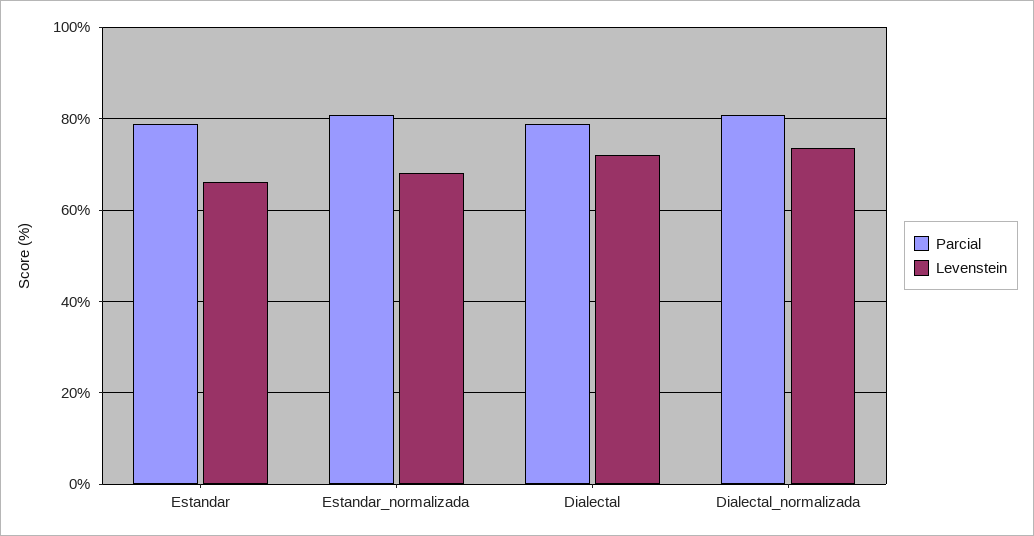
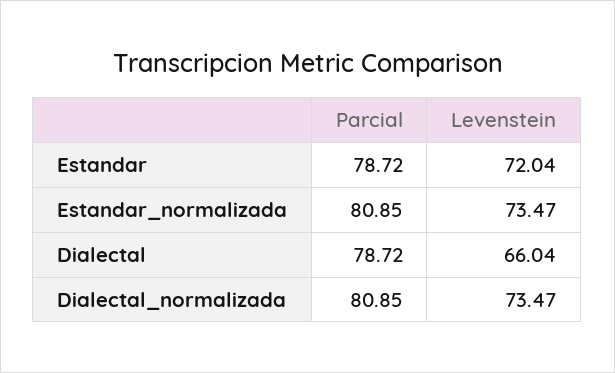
Levenstein, Estandar: 66 -> 72.04
Levenstein, Estandar_normalizada: 68 -> 73.47
Levenstein, Dialectal: 72 -> 66.04

